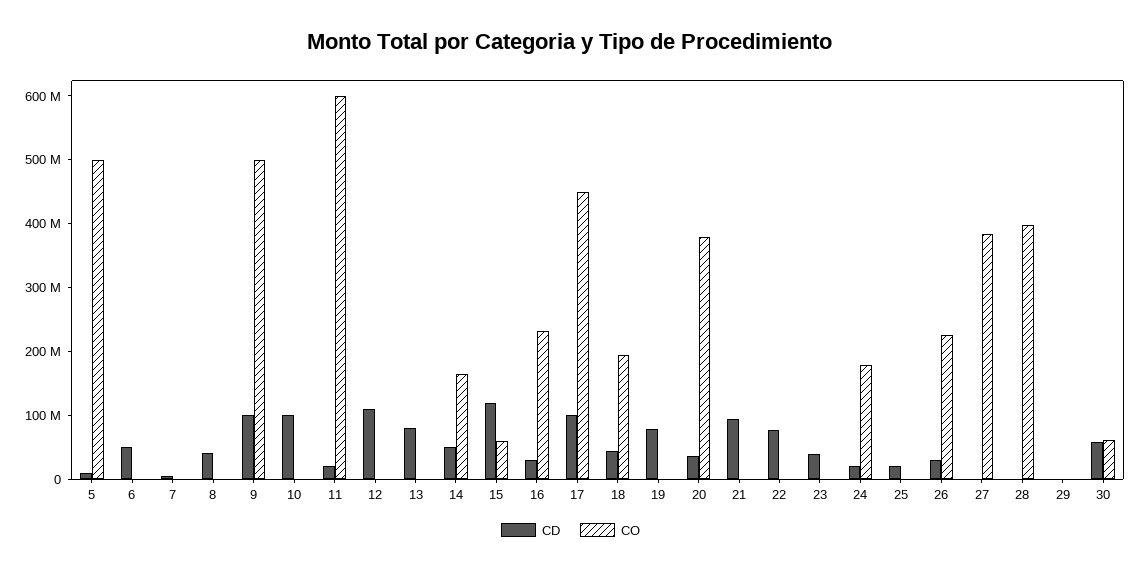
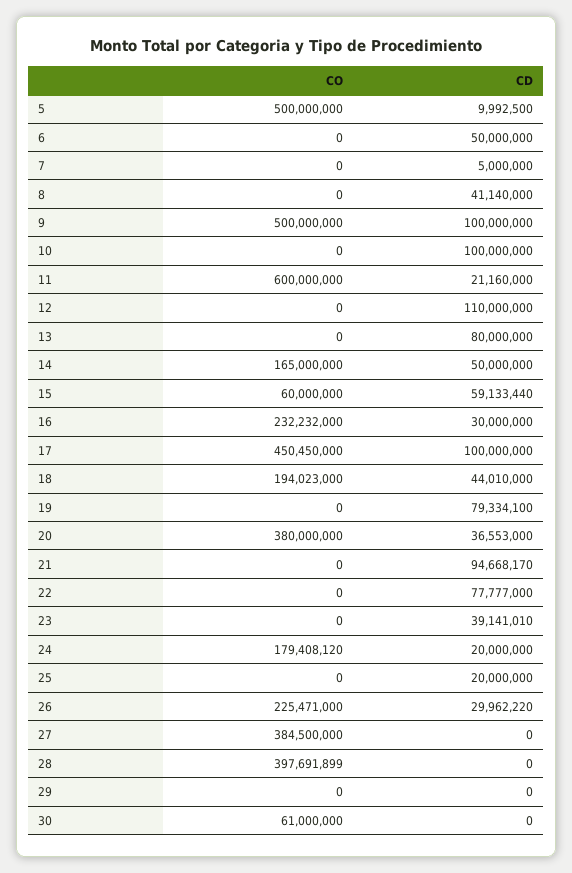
CD, 15: 120000000 -> 59133440
CD, 30: 60000000 -> 0

